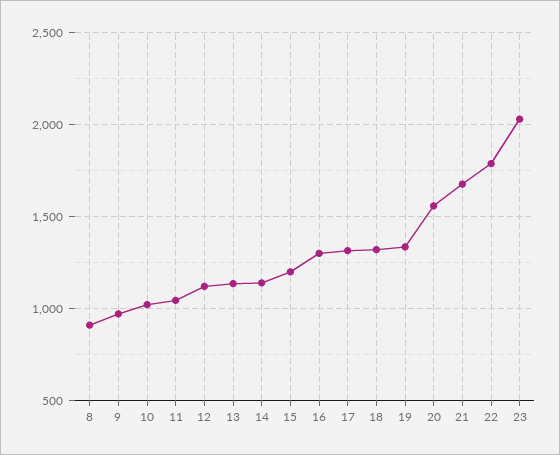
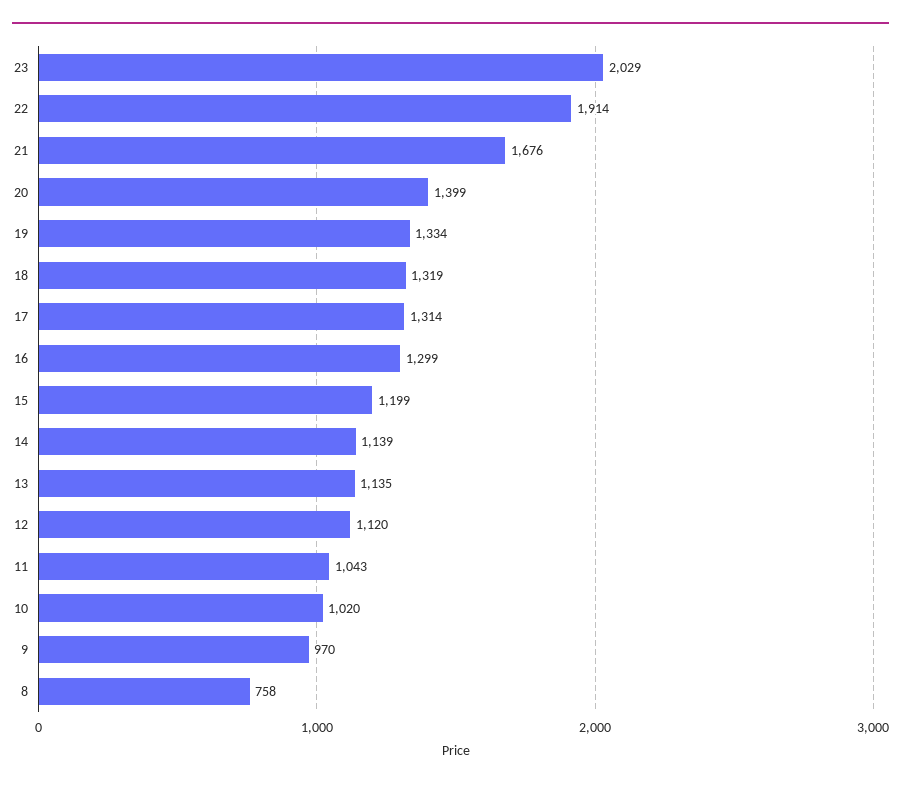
8: 900 -> 758
20: 1550 -> 1399
22: 1800 -> 1914

